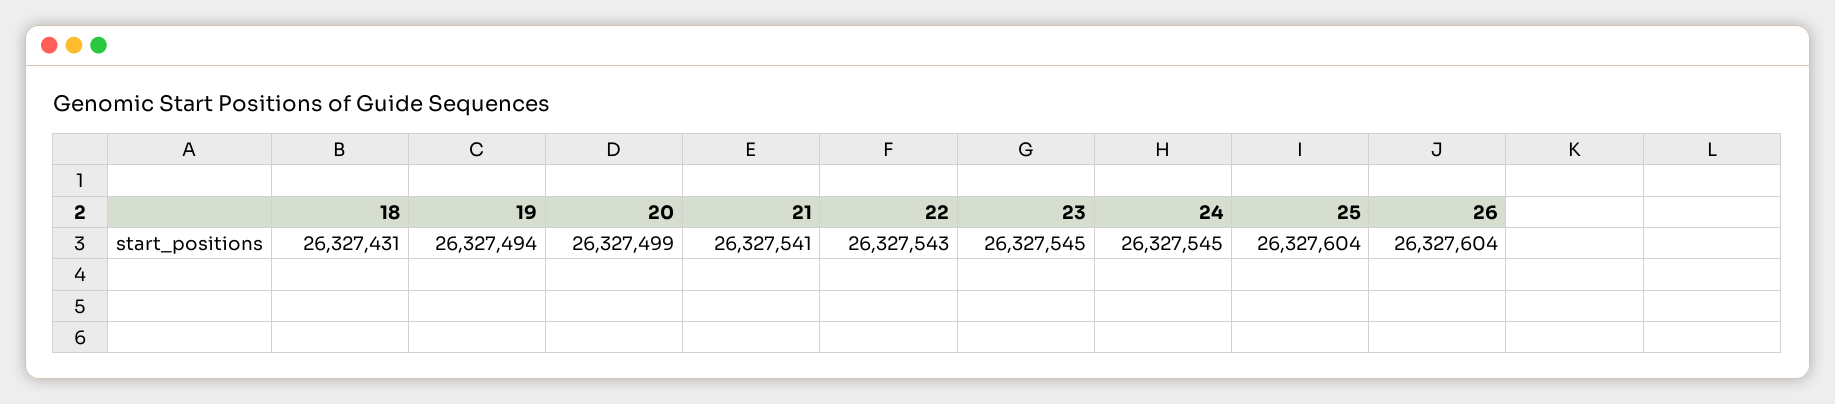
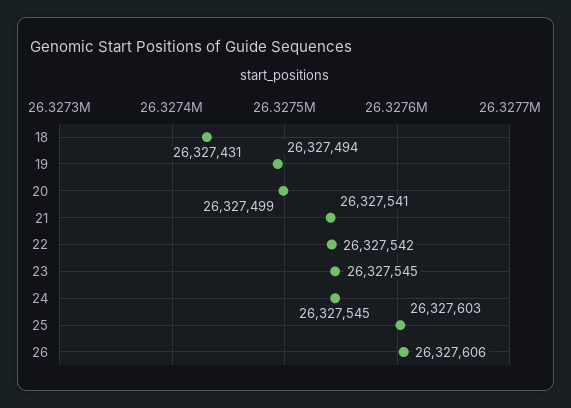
22: 26327543 -> 26327542
25: 26327604 -> 26327603
26: 26327604 -> 26327606

